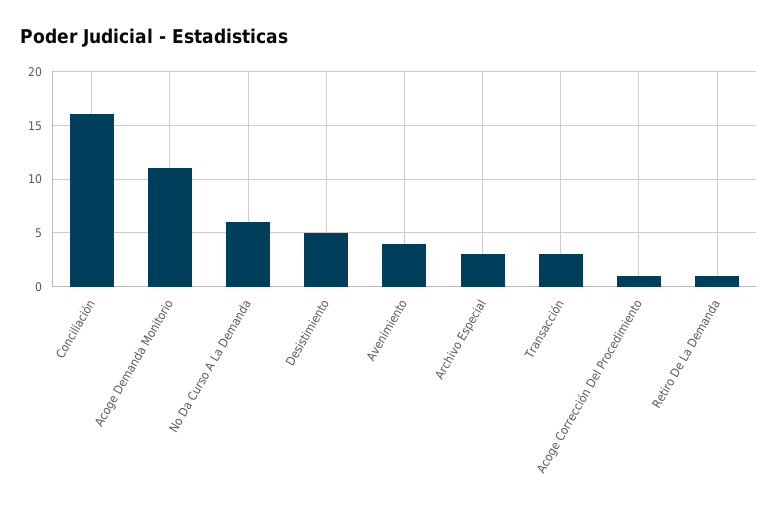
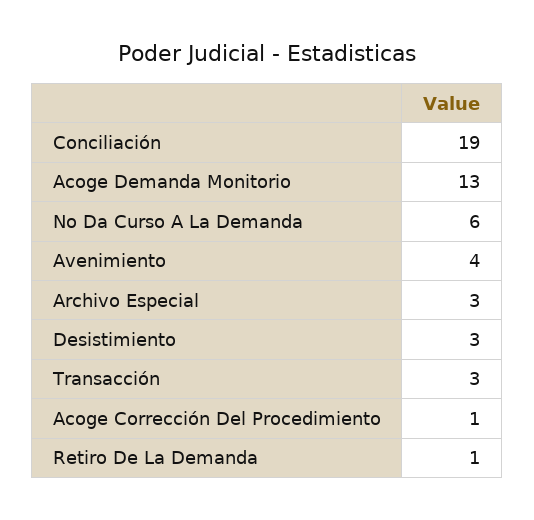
Conciliación: 16 -> 19
Acoge Demanda Monitorio: 11 -> 13
Desistimiento: 5 -> 3

